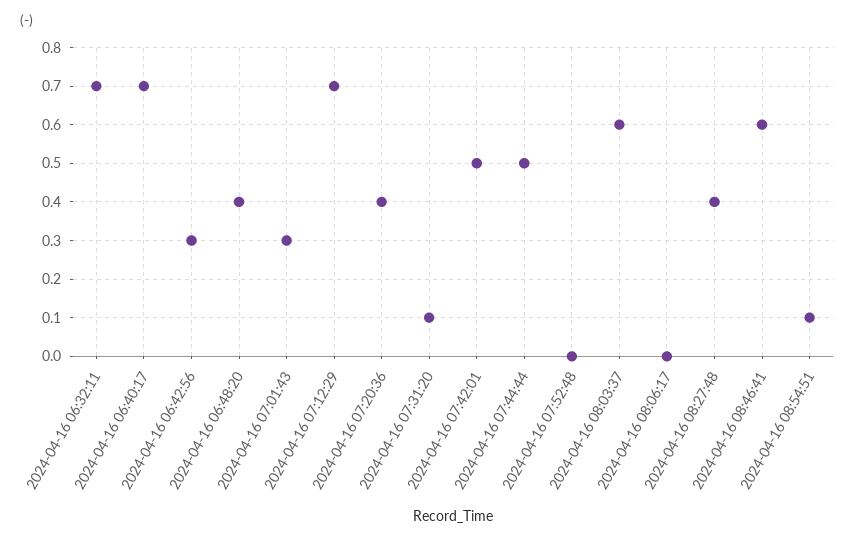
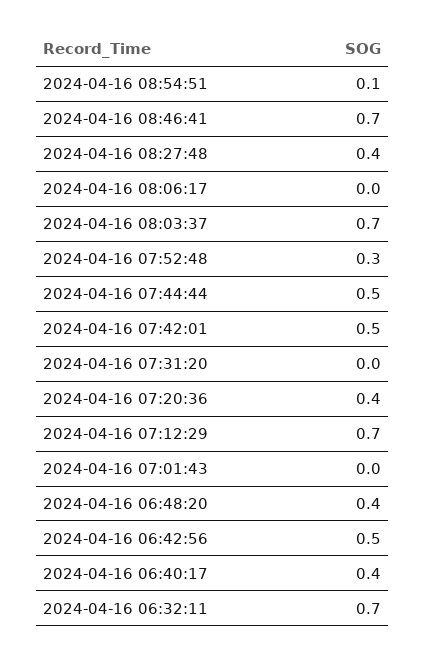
2024-04-16 06:40:17: 0.7 -> 0.4
2024-04-16 06:42:56: 0.3 -> 0.5
2024-04-16 07:01:43: 0.3 -> 0
2024-04-16 07:31:20: 0.1 -> 0
2024-04-16 07:52:48: 0 -> 0.3
2024-04-16 08:03:37: 0.6 -> 0.7
2024-04-16 08:46:41: 0.6 -> 0.7

